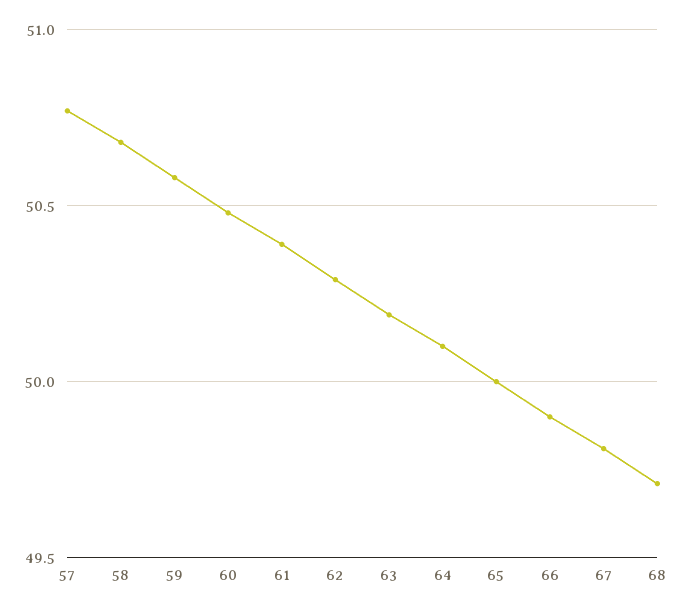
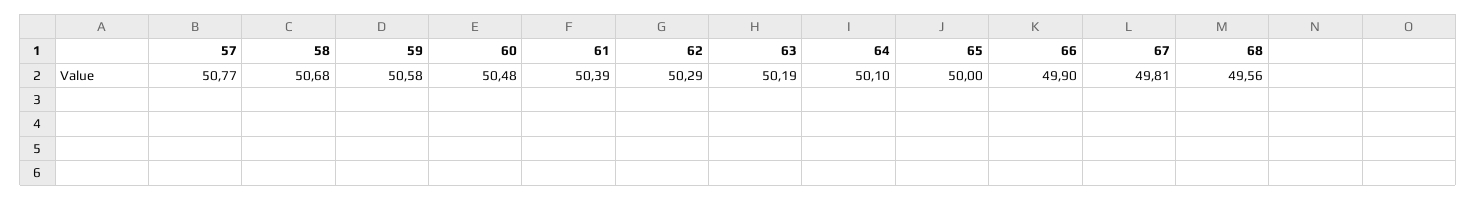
68: 49.7 -> 49.56

